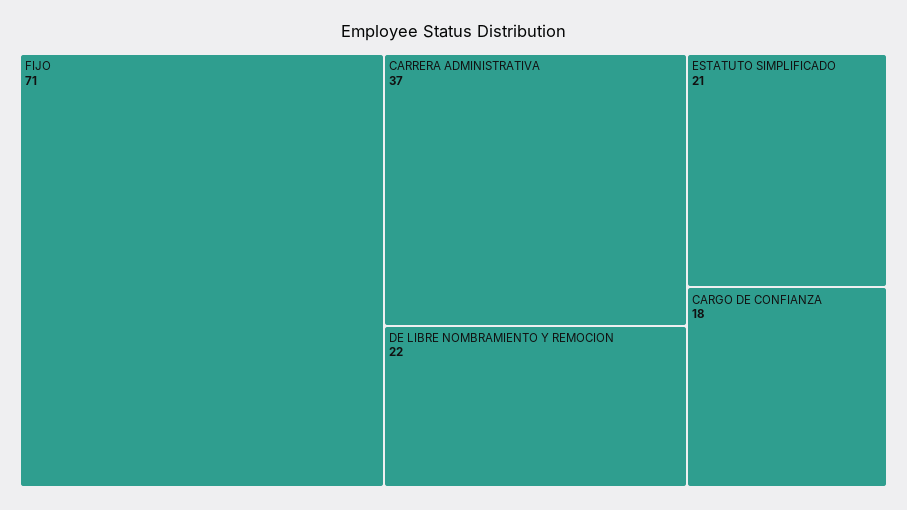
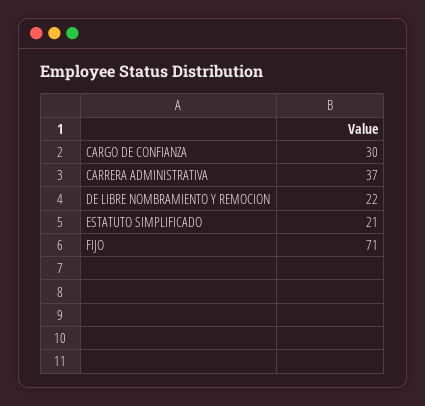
CARGO DE CONFIANZA: 18 -> 30

